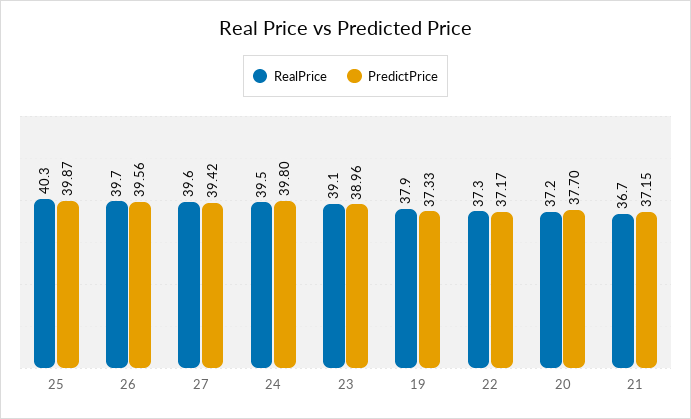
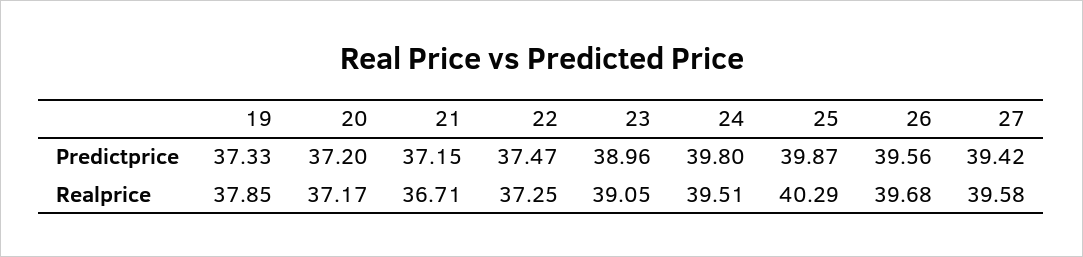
PredictPrice, 22: 37.17 -> 37.47
PredictPrice, 20: 37.7 -> 37.2

